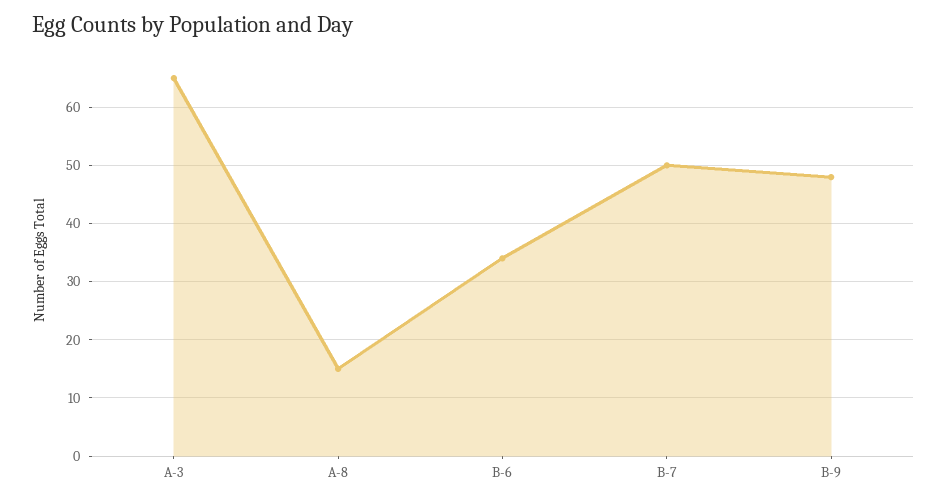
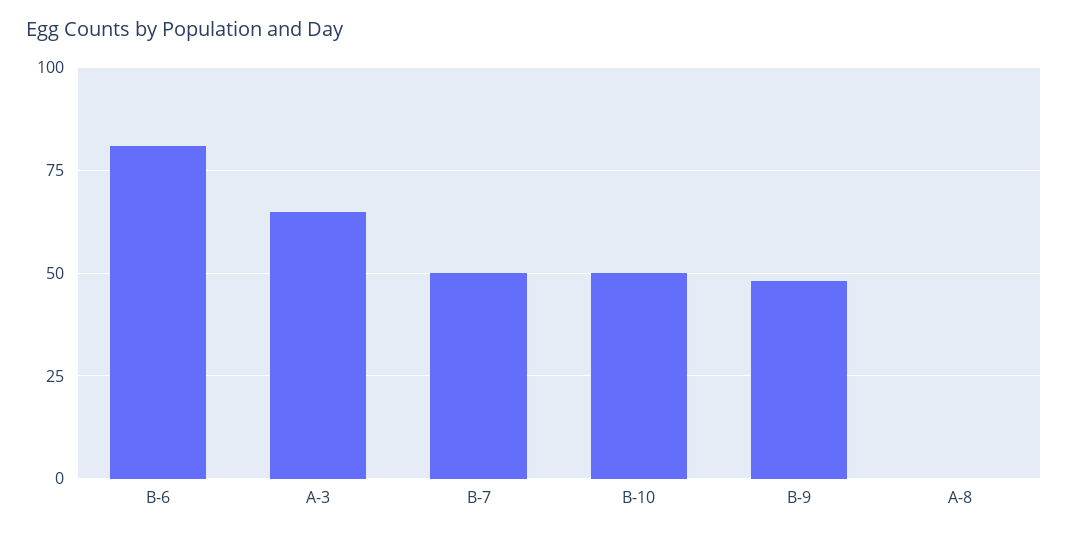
A-8: 15 -> 0
B-6: 35 -> 80
B-10: none -> 50

